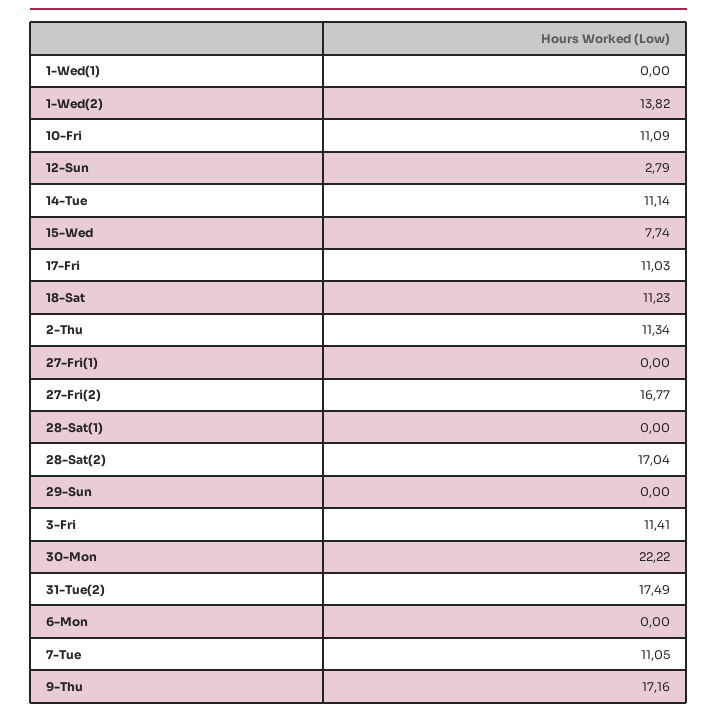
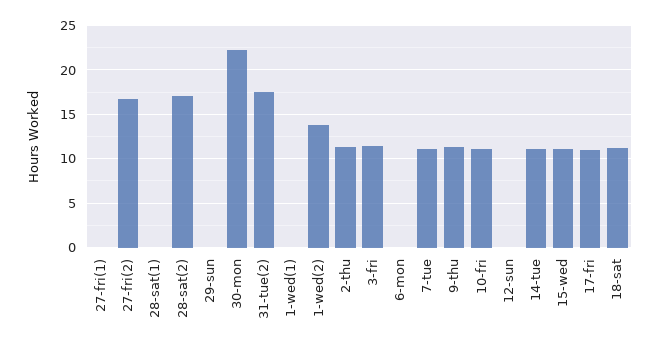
12-Sun: 2.79 -> 0
15-Wed: 7.74 -> 11
9-Thu: 17.16 -> 11

